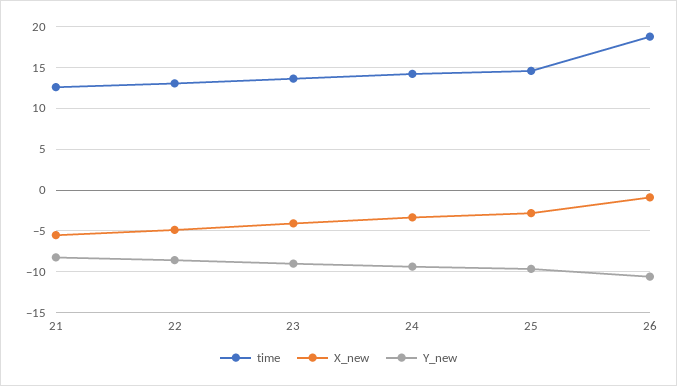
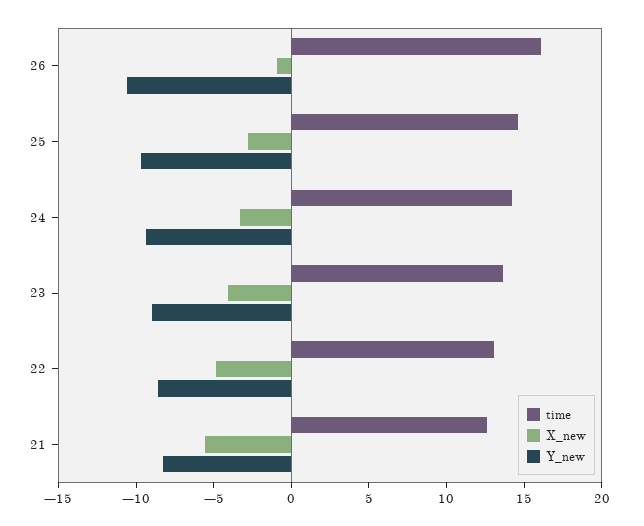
time, 26: 19 -> 16

